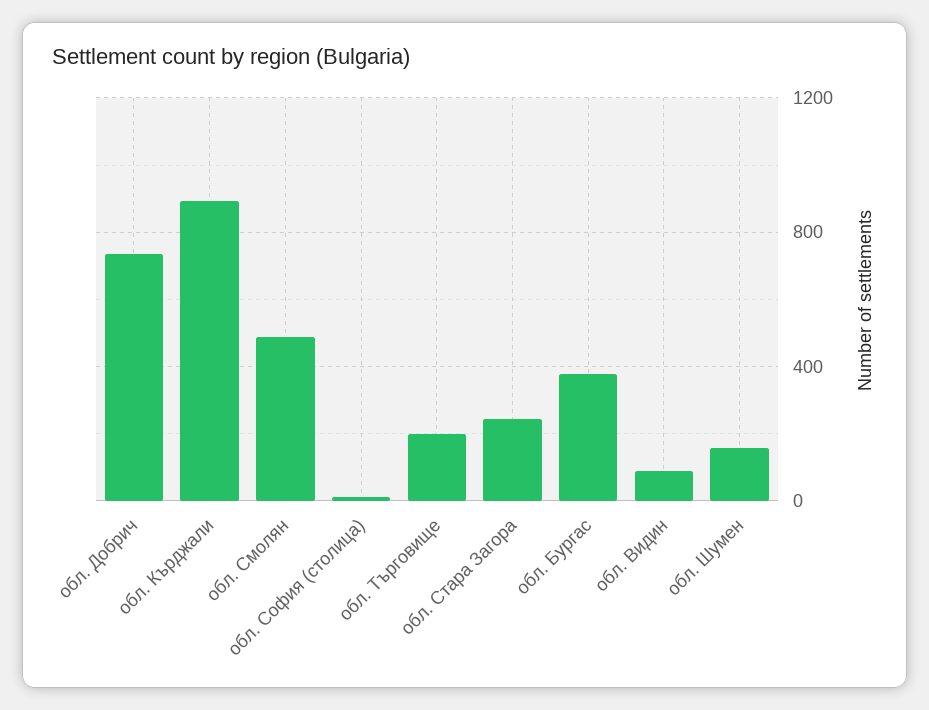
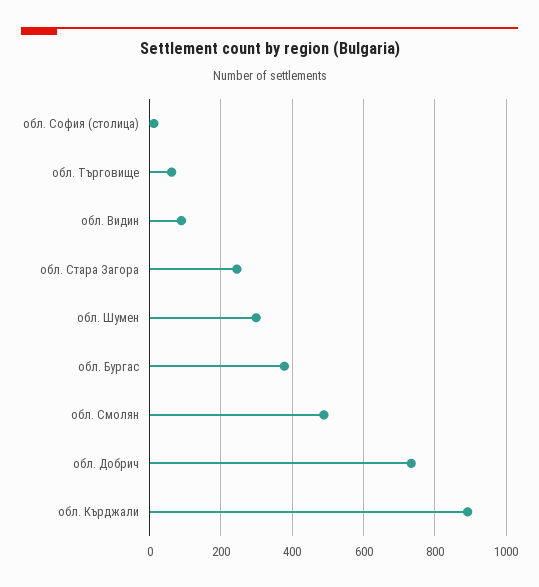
обл. Търговище: 200 -> 60
обл. Шумен: 150 -> 300

